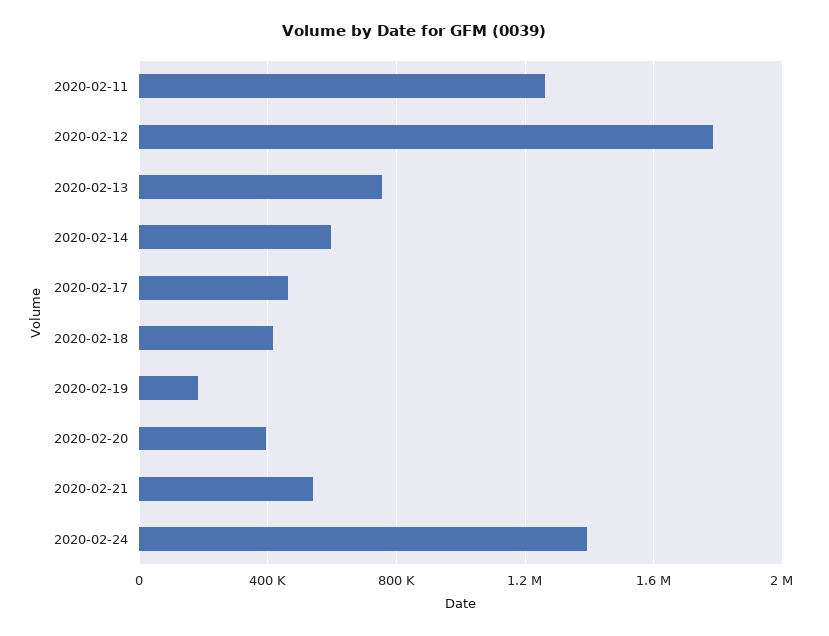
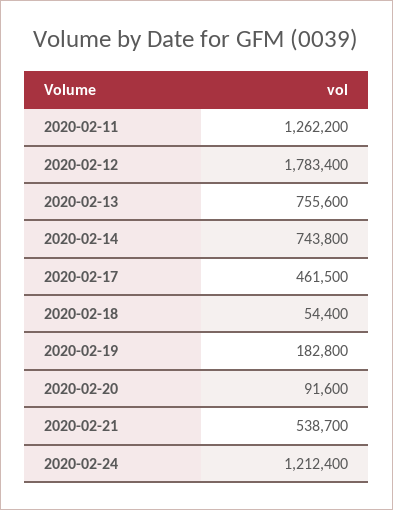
2020-02-14: 600000 -> 743800
2020-02-18: 400000 -> 54400
2020-02-20: 400000 -> 91600
2020-02-24: 1400000 -> 1212400

